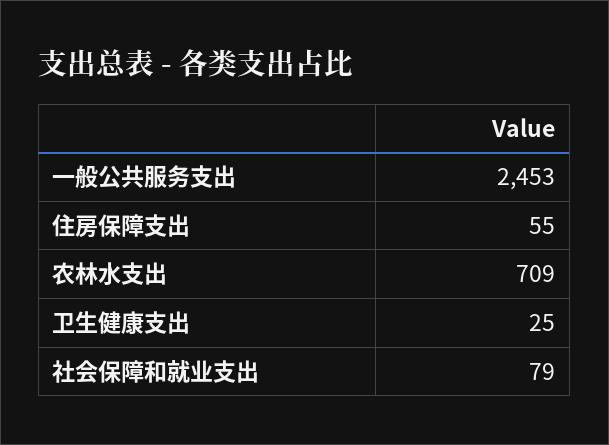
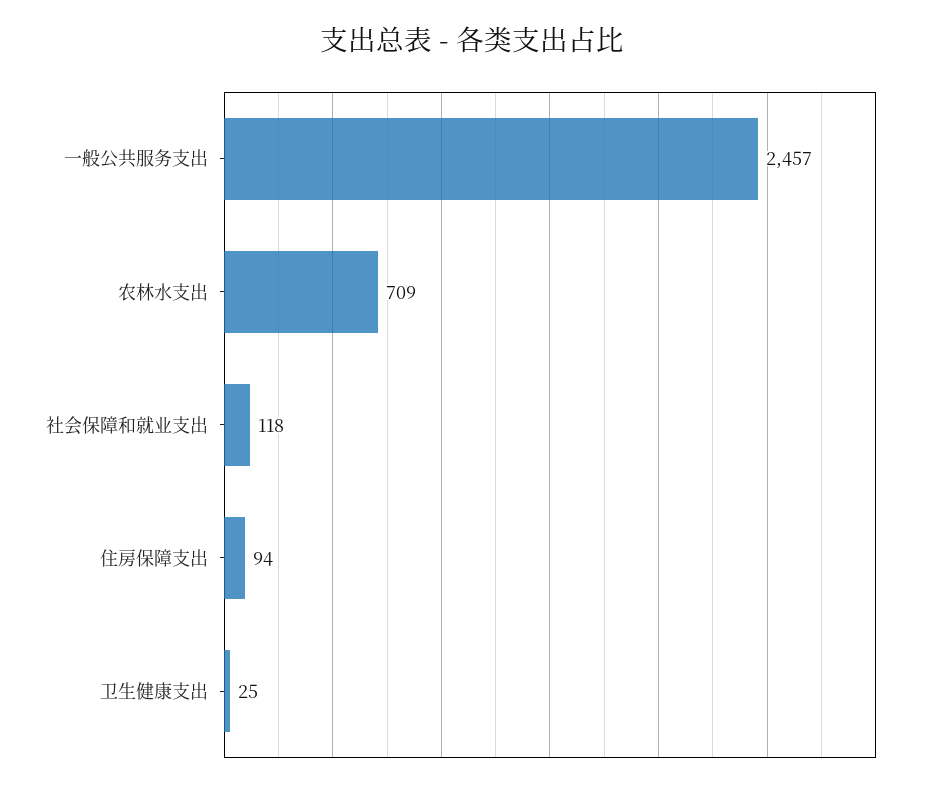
一般公共服务支出: 2453 -> 2457
住房保障支出: 55 -> 94
社会保障和就业支出: 79 -> 118

